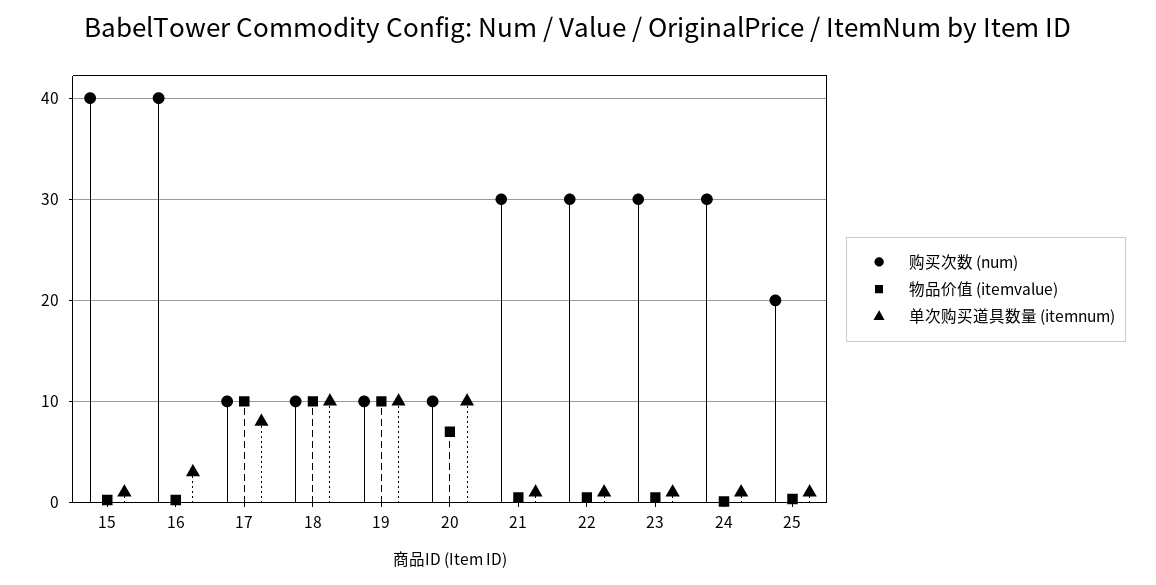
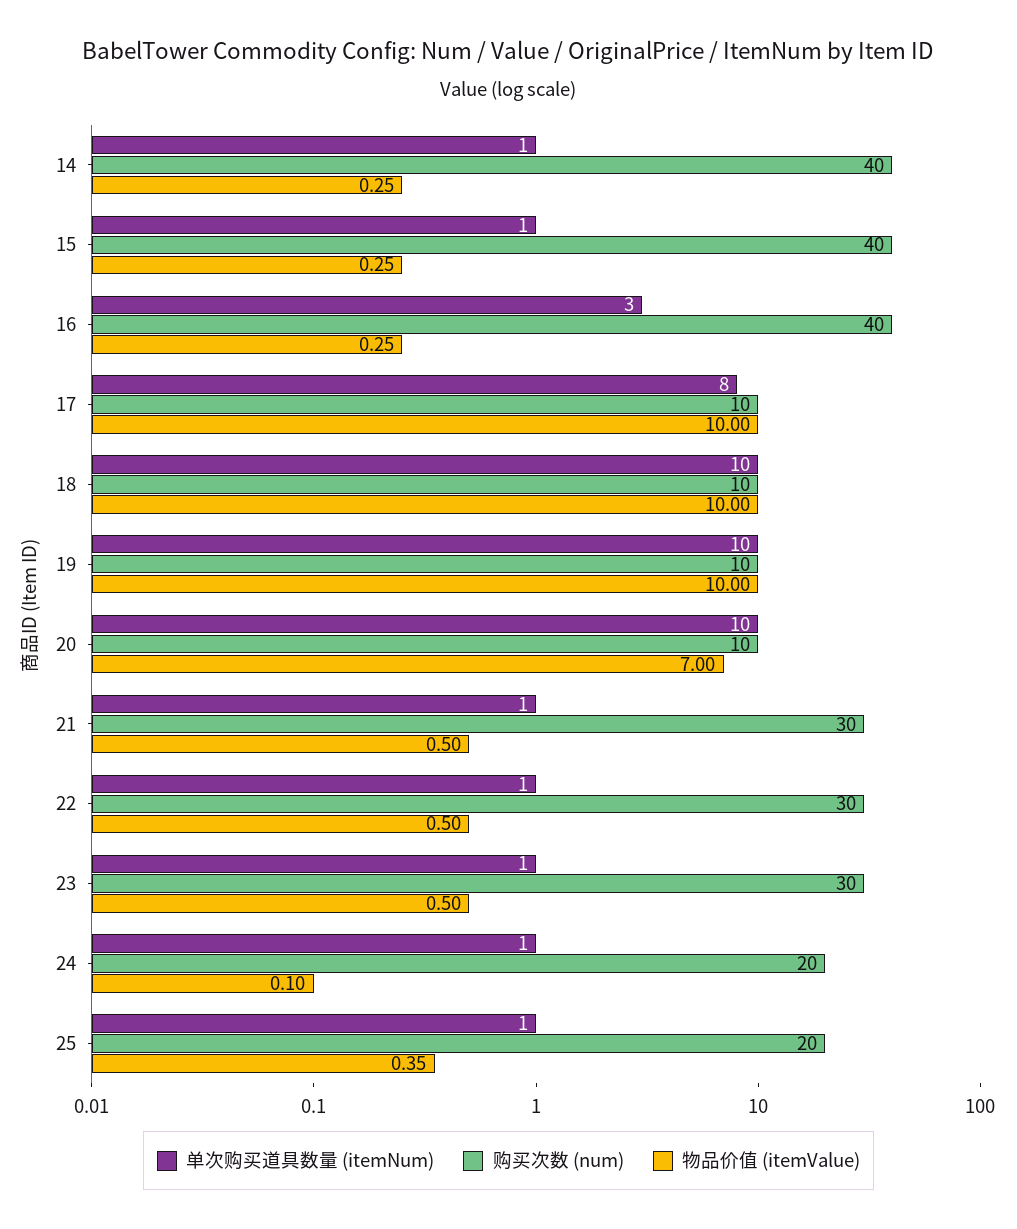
购买次数 (num), 24: 30 -> 20
单次购买道具数量 (itemnum), 14: none -> 1
购买次数 (num), 14: none -> 40
物品价值 (itemvalue), 14: none -> 0.25

